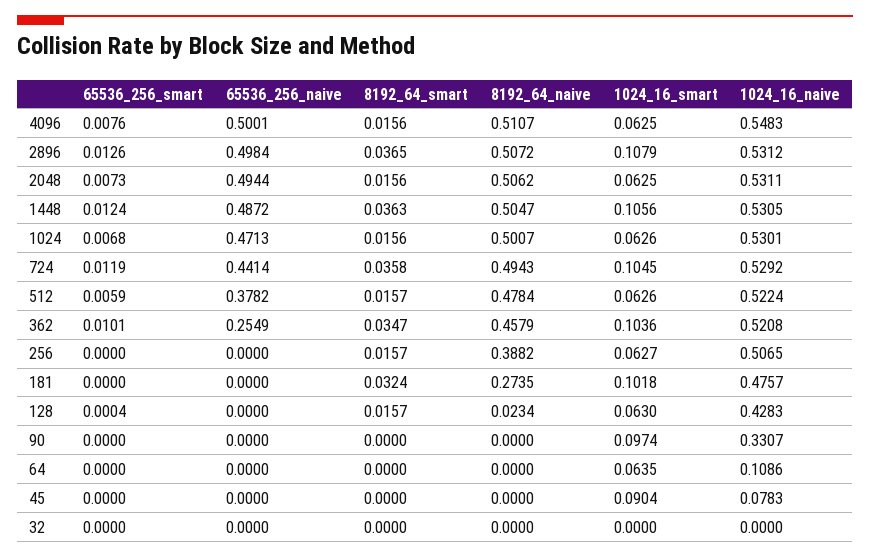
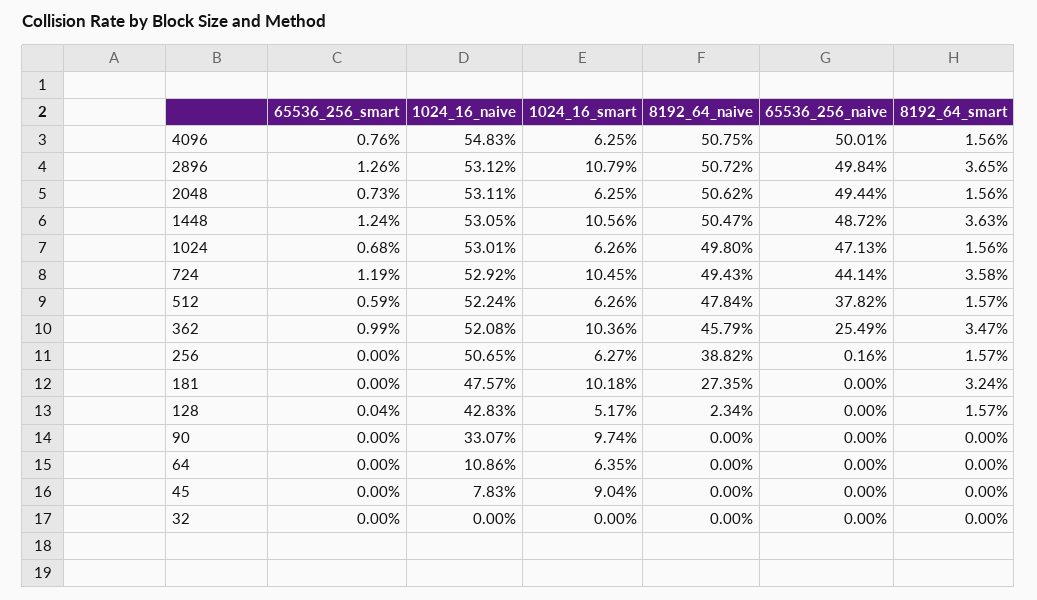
8192_64_naive, 4096: 0.5107 -> 0.5075
8192_64_naive, 1024: 0.5007 -> 0.498
65536_256_smart, 362: 0.0101 -> 0.0099
65536_256_naive, 256: 0 -> 0.0016
1024_16_smart, 128: 0.063 -> 0.0517

